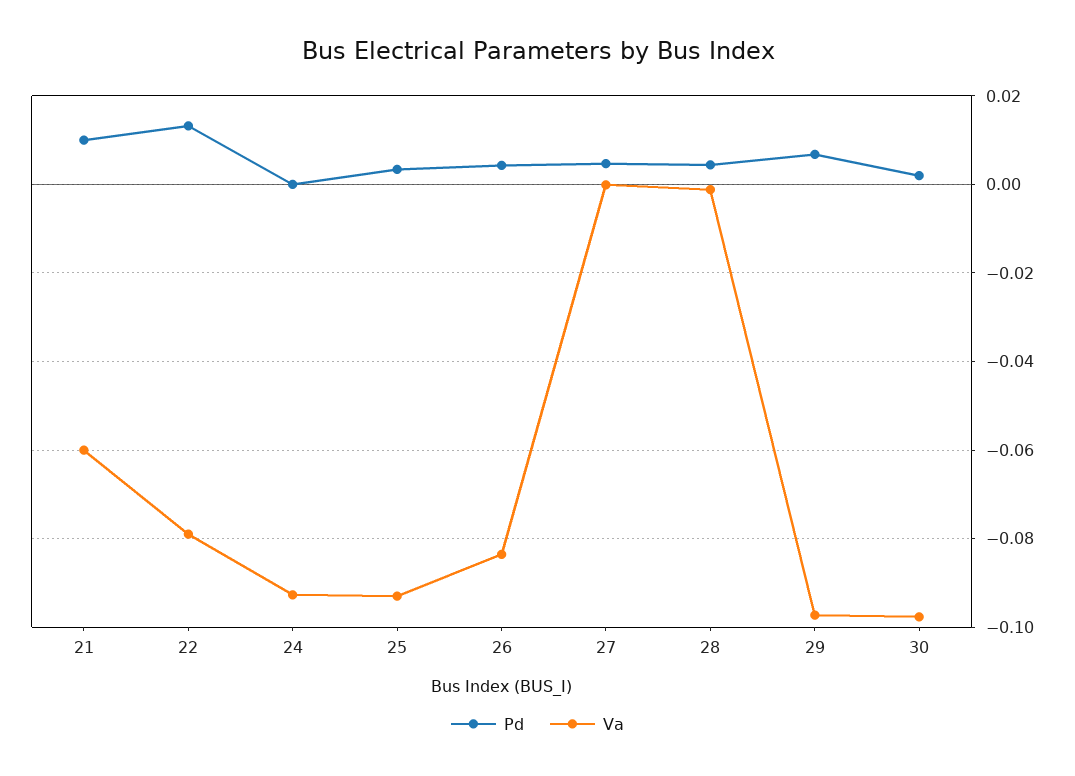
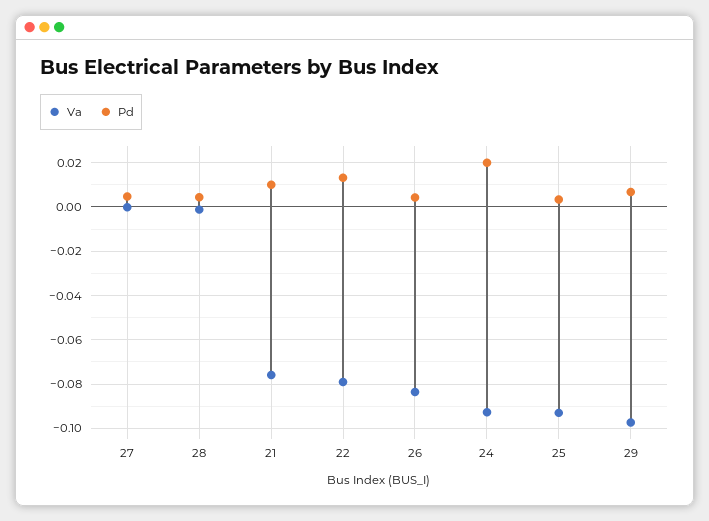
Va, 21: -0.06 -> -0.075
Pd, 24: 0 -> 0.02
Pd, 30: 0.002 -> none
Va, 30: -0.098 -> none

